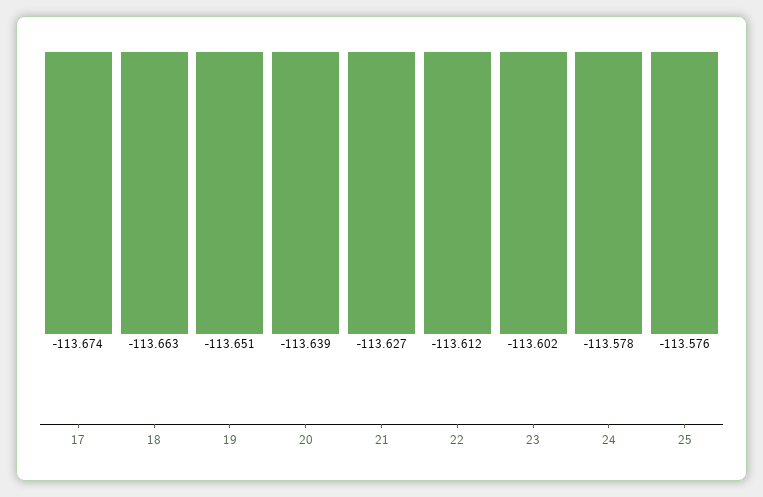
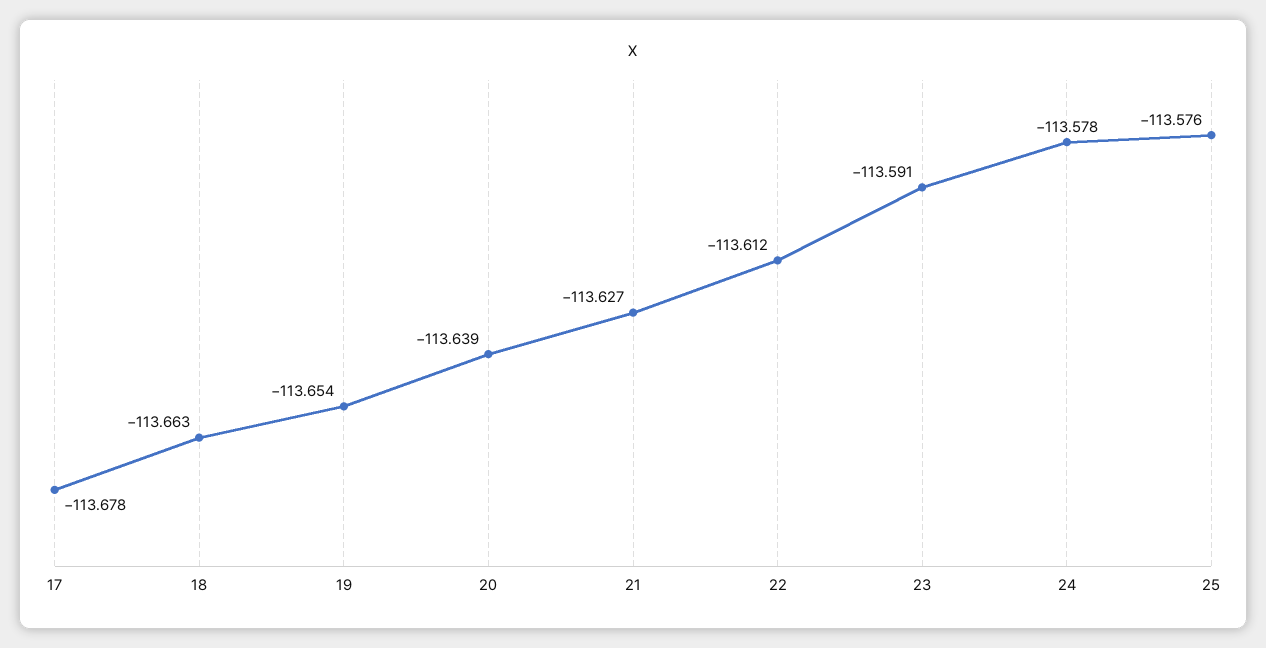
17: -113.674 -> -113.678
19: -113.651 -> -113.654
23: -113.602 -> -113.591

